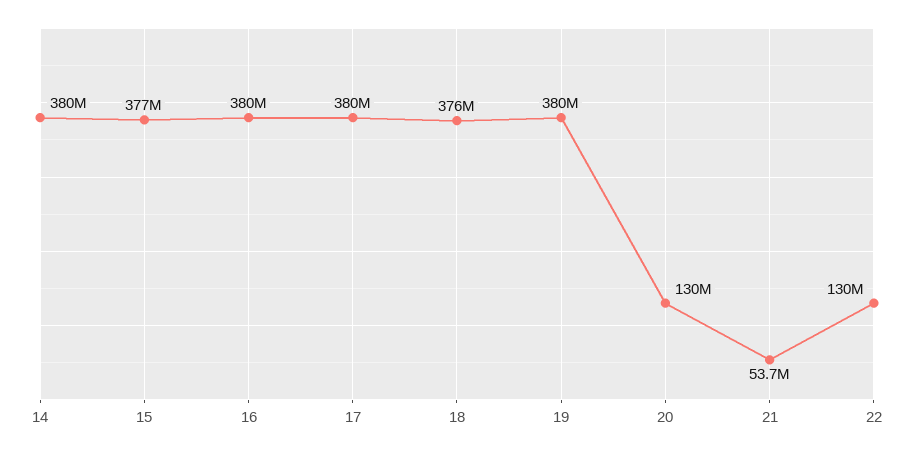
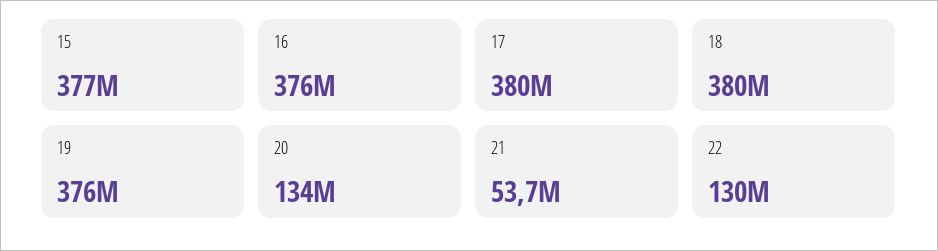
14: 380000000 -> none
16: 380000000 -> 376000000
18: 376000000 -> 380000000
19: 380000000 -> 376000000
20: 130000000 -> 134000000

